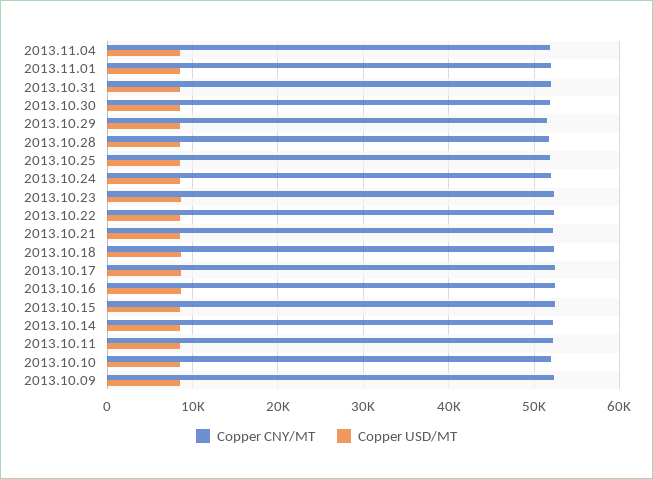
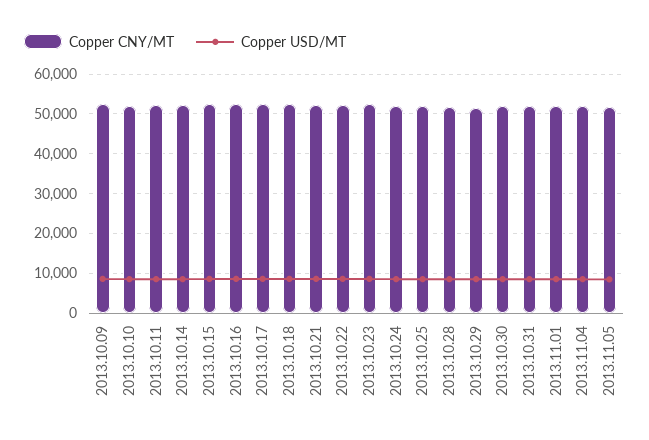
Copper CNY/MT, 2013.11.05: none -> 52000
Copper USD/MT, 2013.11.05: none -> 8000

